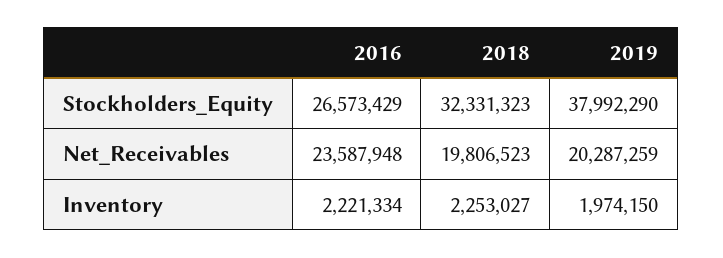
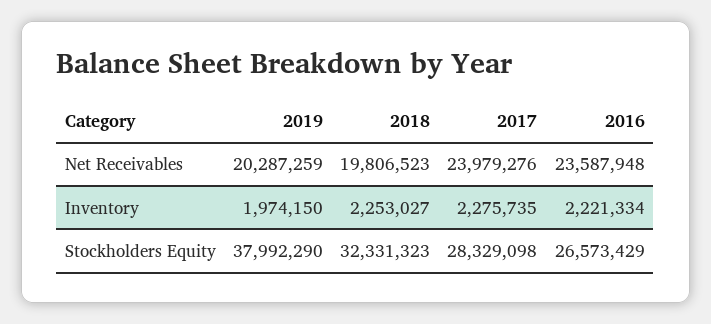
2017, Net_Receivables: none -> 23979276
2017, Inventory: none -> 2275735
2017, Stockholders_Equity: none -> 28329098

